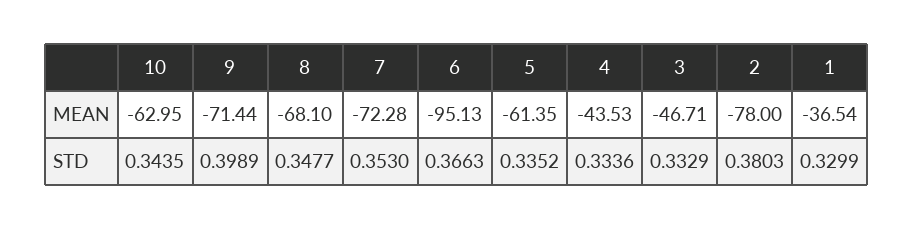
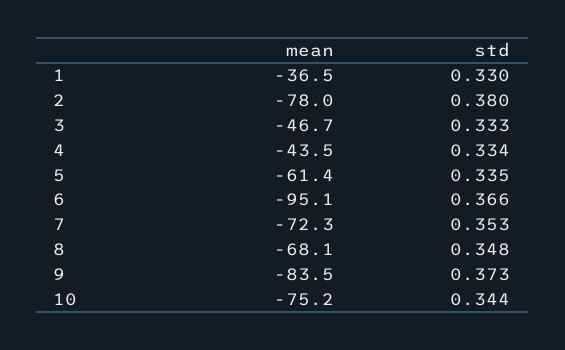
10, MEAN: -62.95 -> -75.2
9, MEAN: -71.44 -> -83.5
9, STD: 0.3989 -> 0.373

